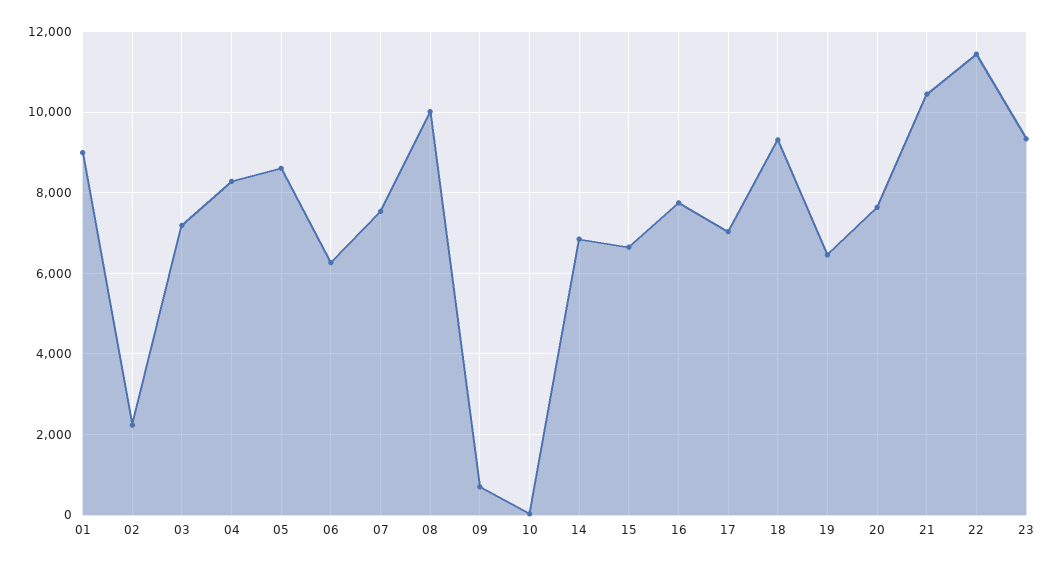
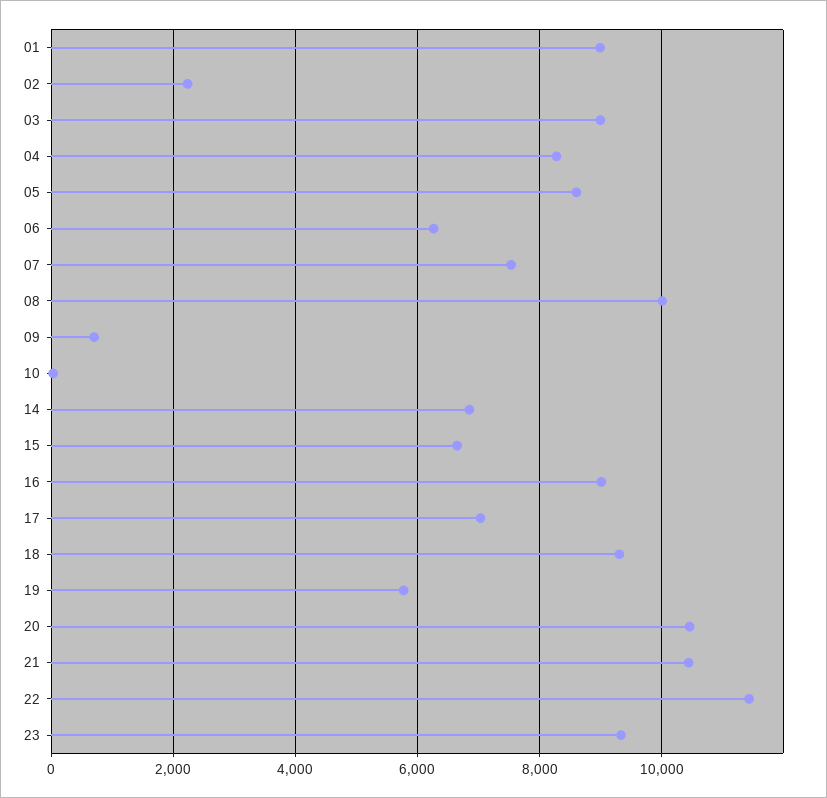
03: 7200 -> 9000
16: 7800 -> 9000
19: 6400 -> 5800
20: 7600 -> 10400

